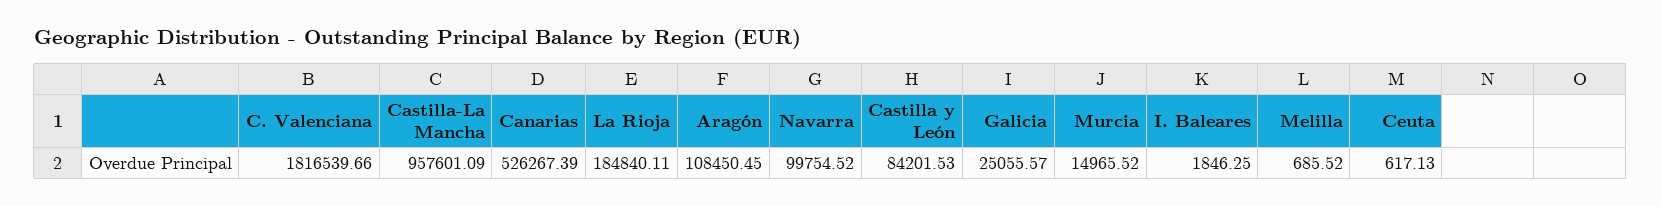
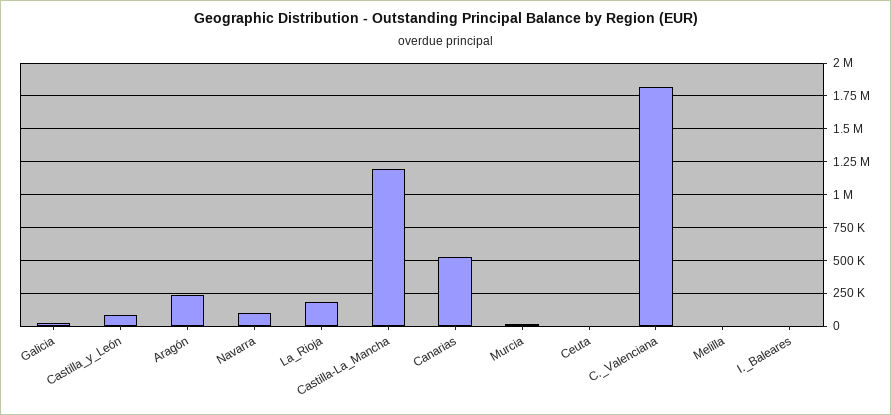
Castilla-La Mancha: 957601.09 -> 1200000
Aragón: 108450.45 -> 250000

